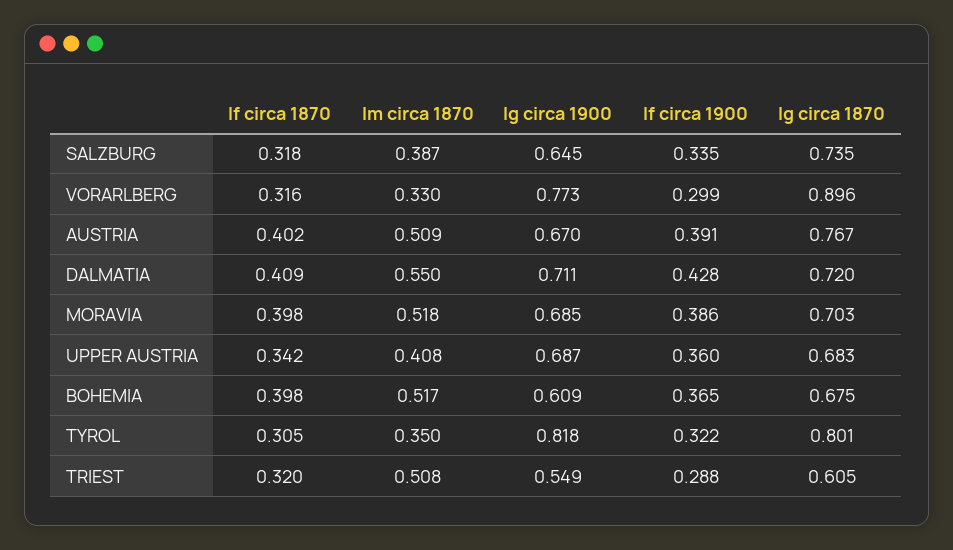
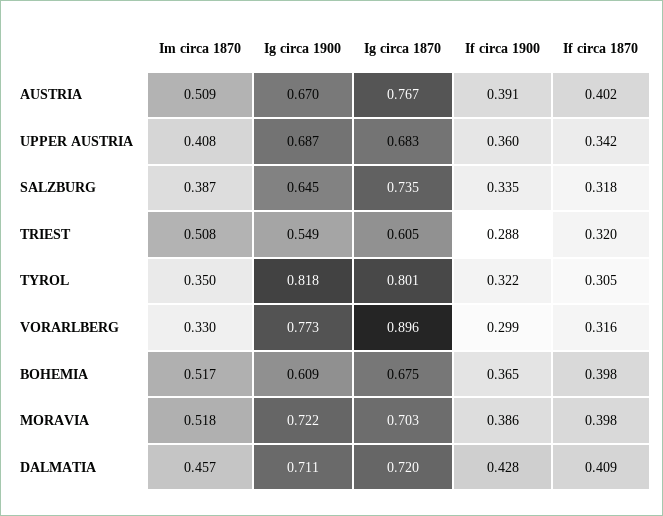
Im circa 1870, DALMATIA: 0.55 -> 0.457
Ig circa 1900, MORAVIA: 0.685 -> 0.722

